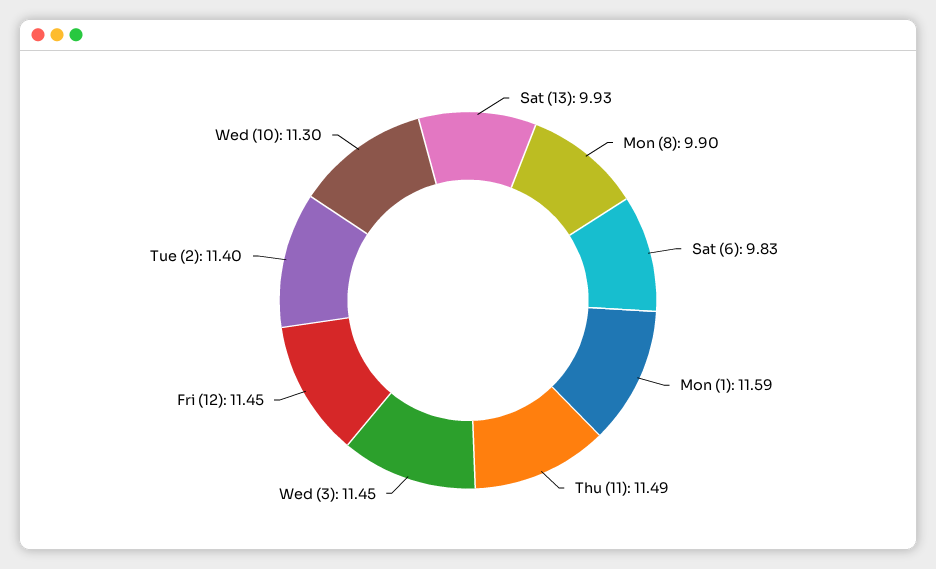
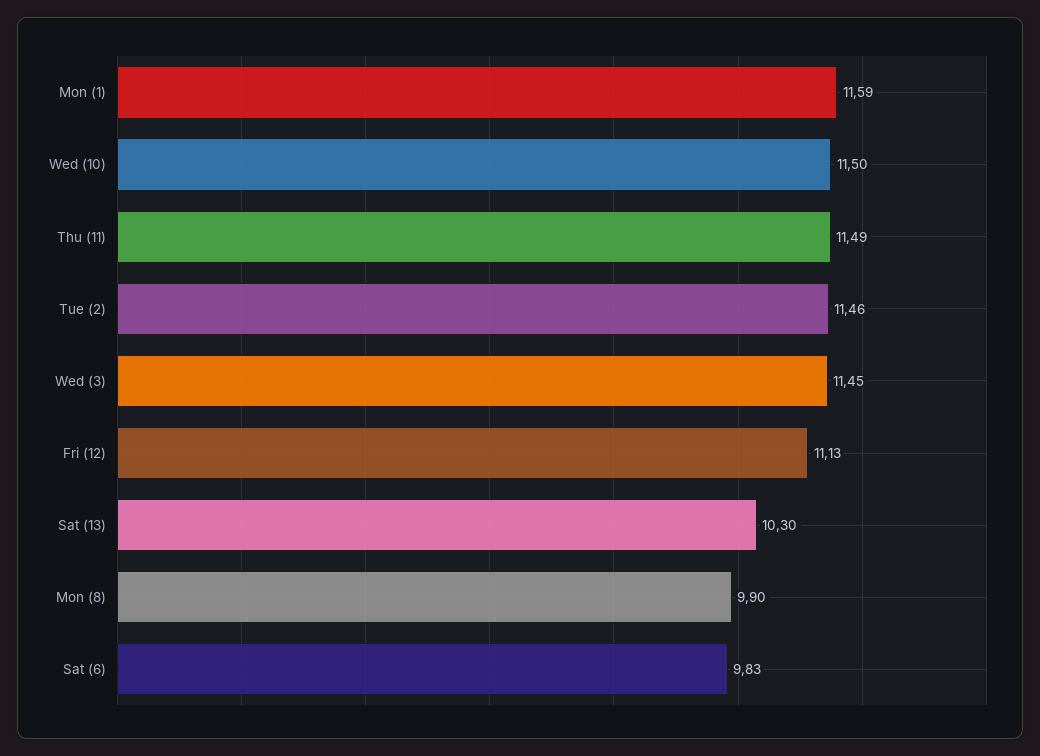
Sat (13): 9.93 -> 10.3
Fri (12): 11.45 -> 11.13
Tue (2): 11.4 -> 11.46
Wed (10): 11.3 -> 11.5

